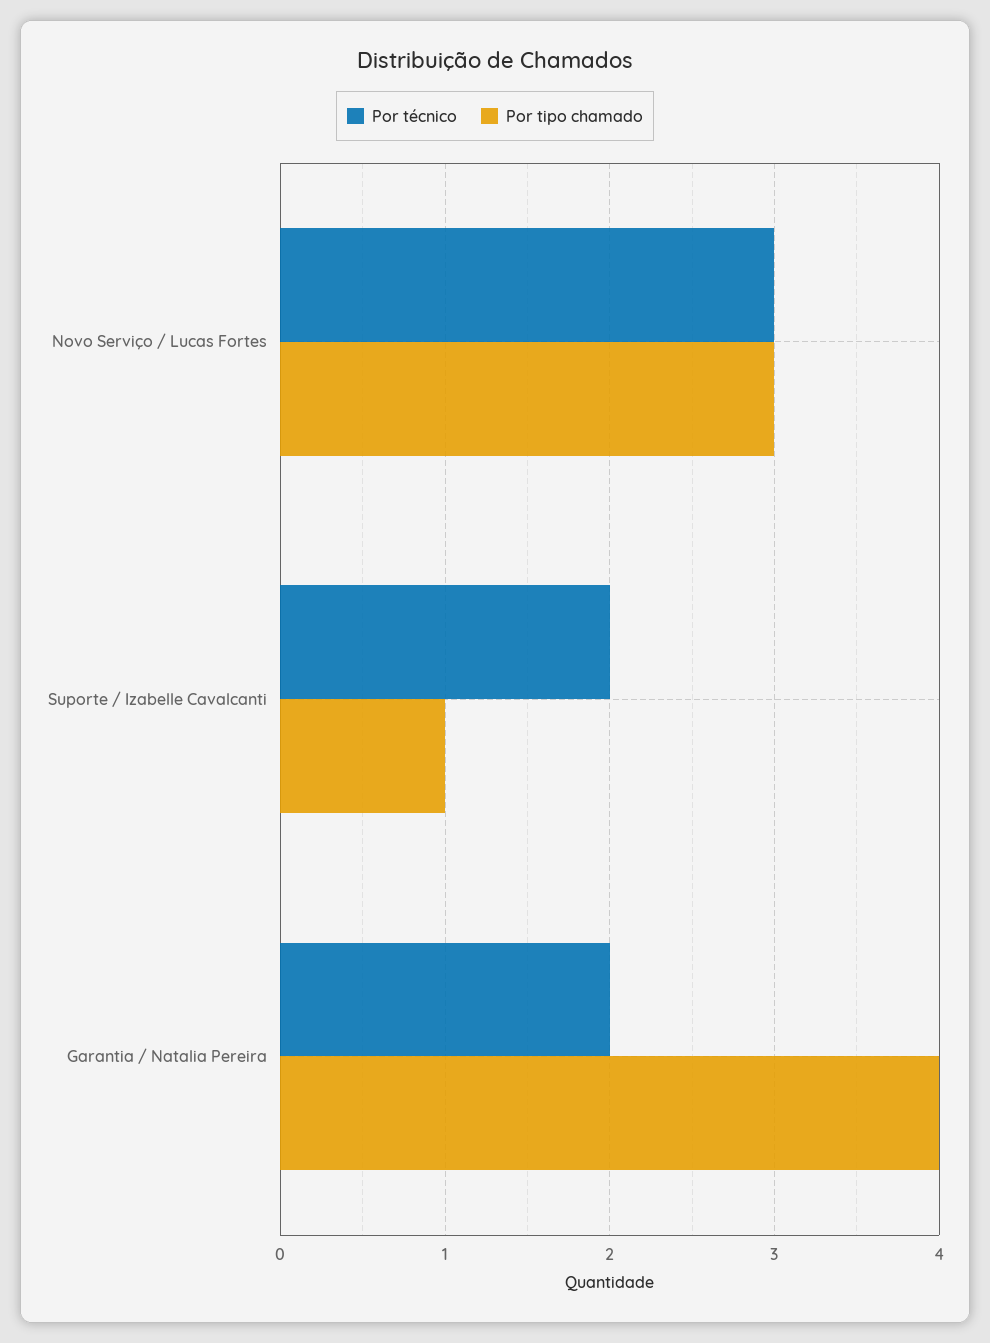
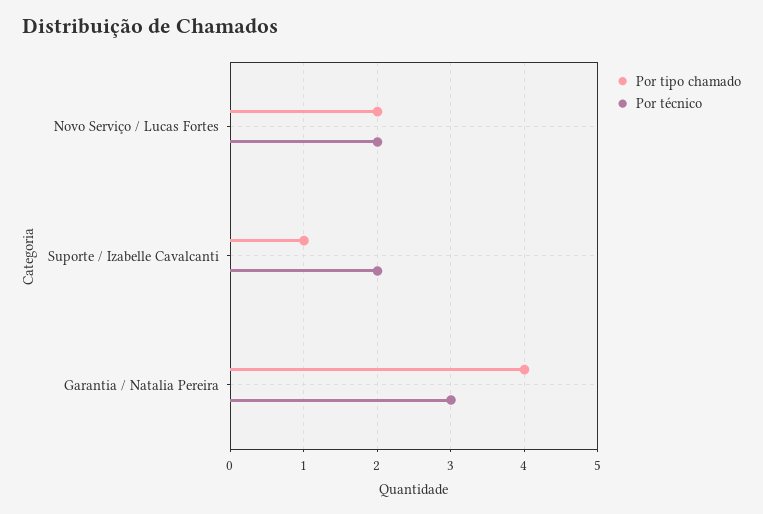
Por técnico, Novo Serviço / Lucas Fortes: 3 -> 2
Por tipo chamado, Novo Serviço / Lucas Fortes: 3 -> 2
Por técnico, Garantia / Natalia Pereira: 2 -> 3

